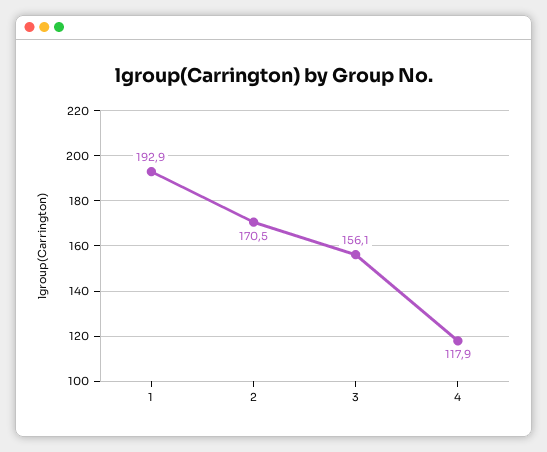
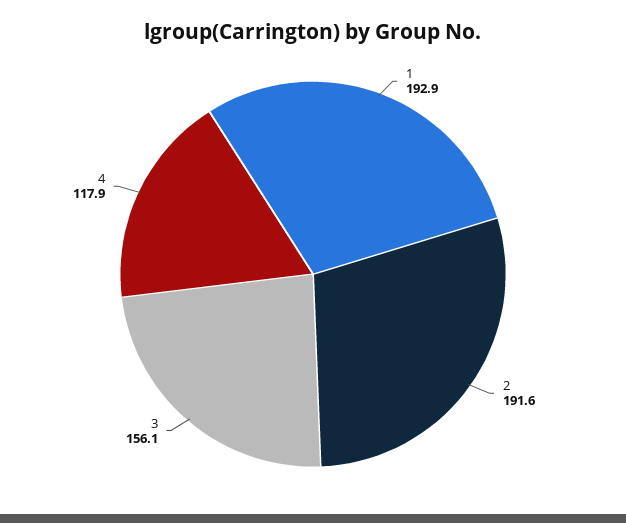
2: 170.5 -> 191.6

